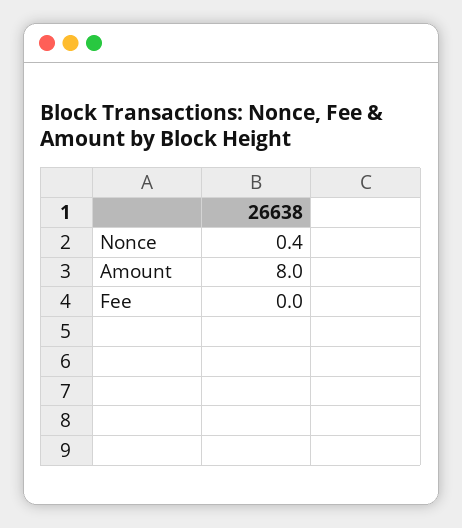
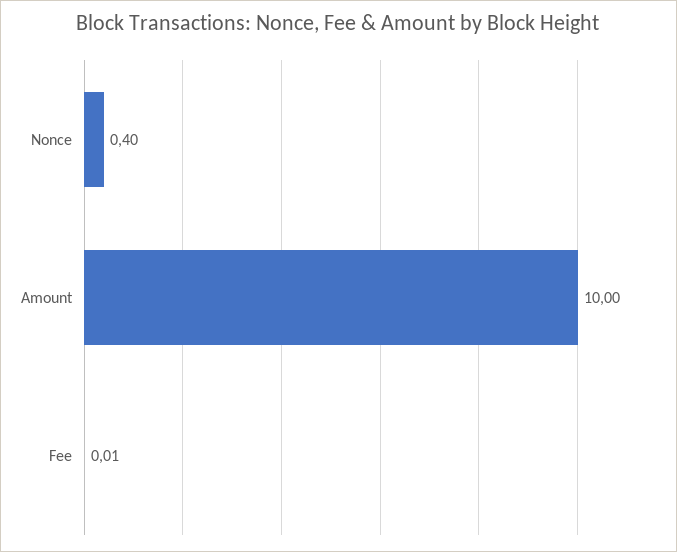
Amount: 8 -> 10

